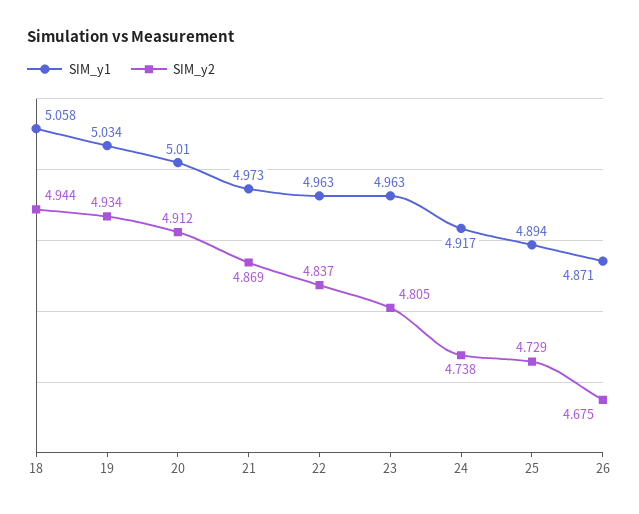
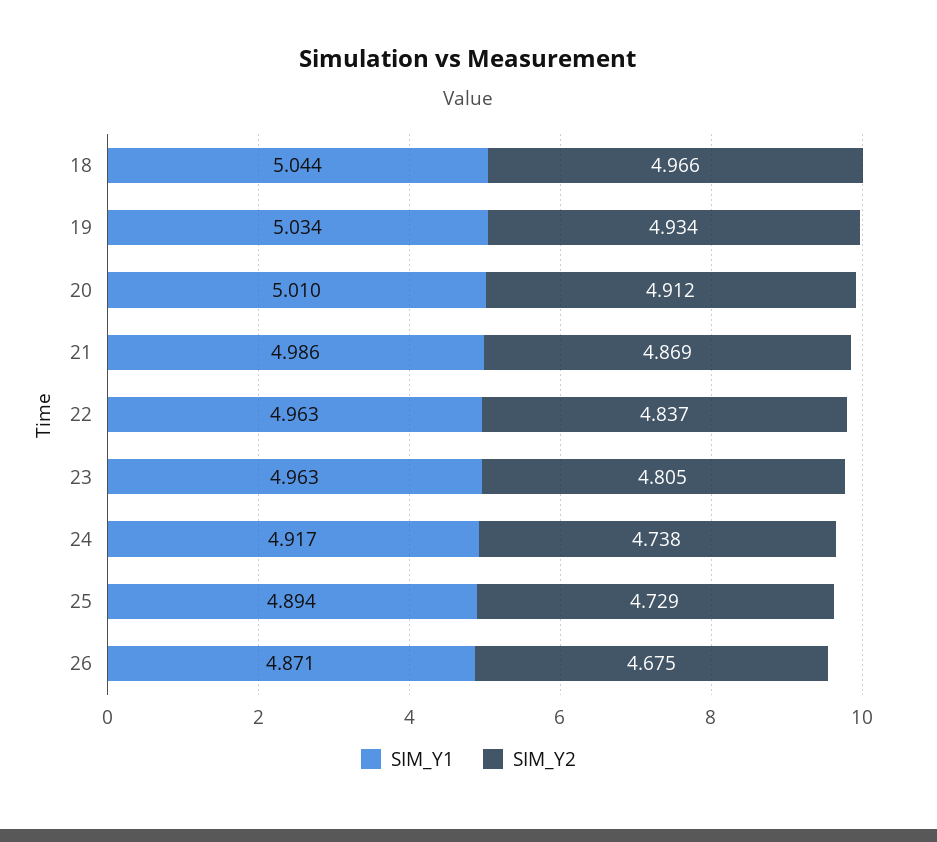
SIM_y1, 18: 5.058 -> 5.044
SIM_y2, 18: 4.944 -> 4.966
SIM_y1, 21: 4.973 -> 4.986

